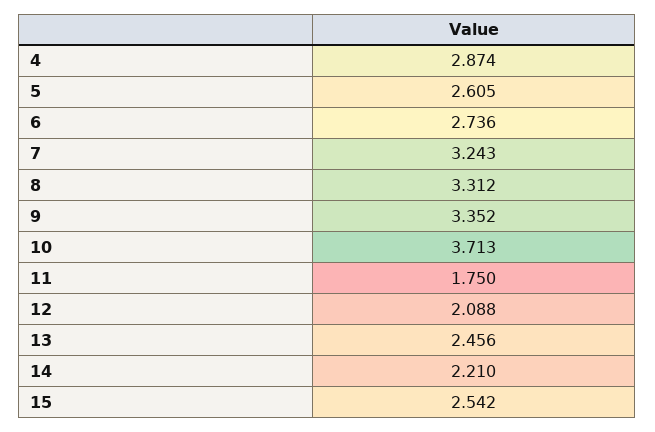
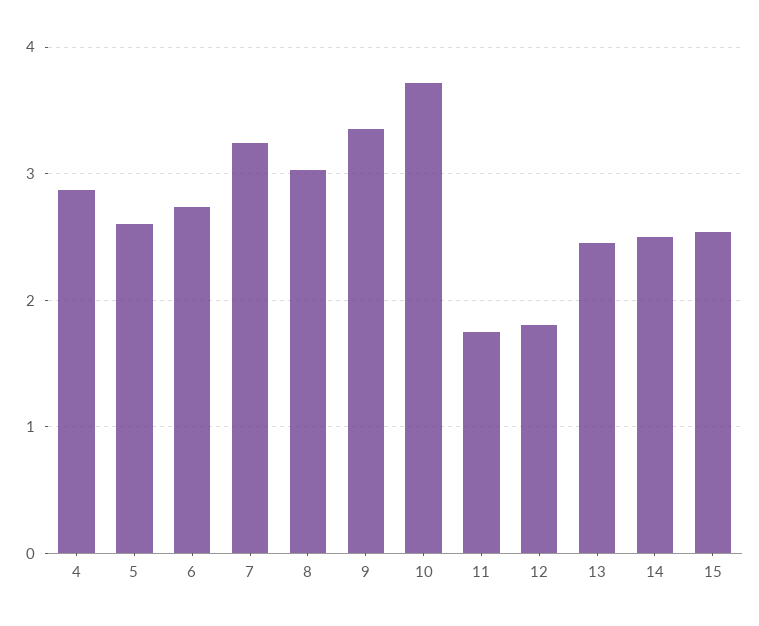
8: 3.312 -> 3
12: 2.088 -> 1.8
14: 2.21 -> 2.5

